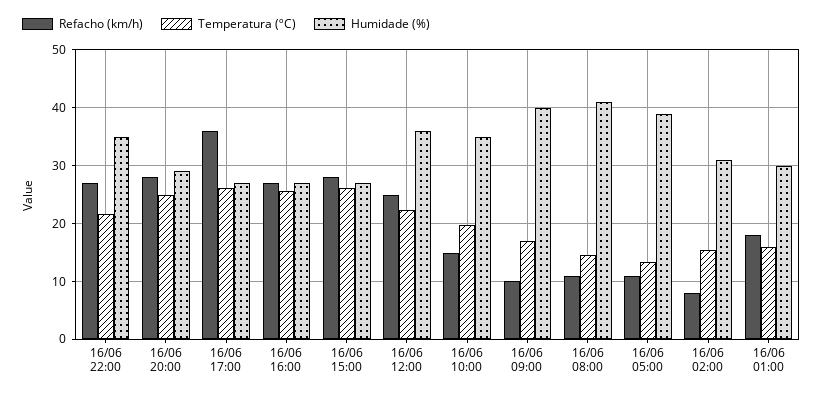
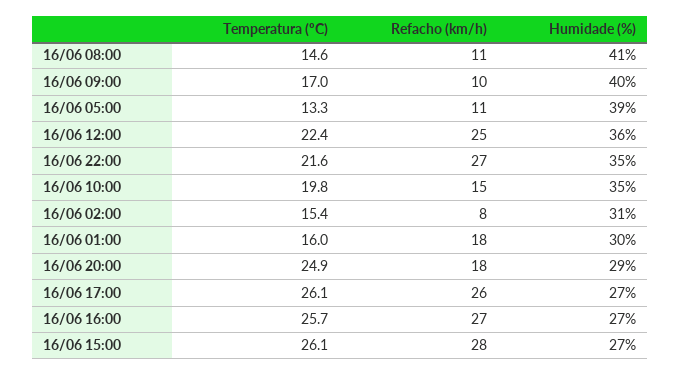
Refacho (km/h), 16/06 20:00: 28 -> 18
Refacho (km/h), 16/06 17:00: 36 -> 26

